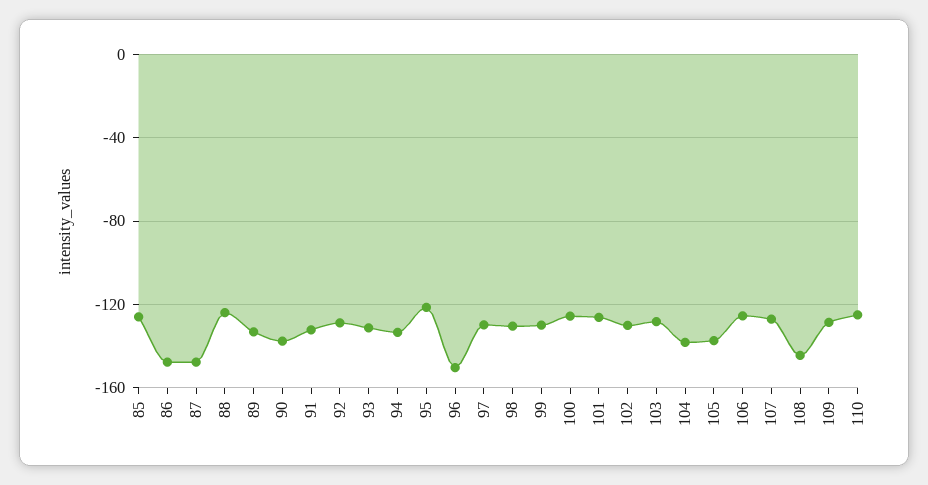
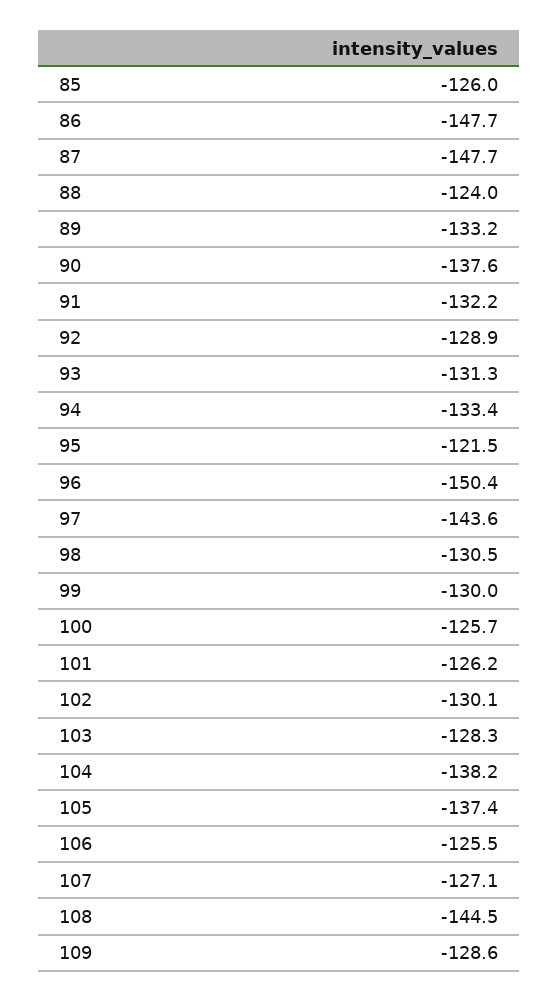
97: -130 -> -143.6
110: -125 -> none

